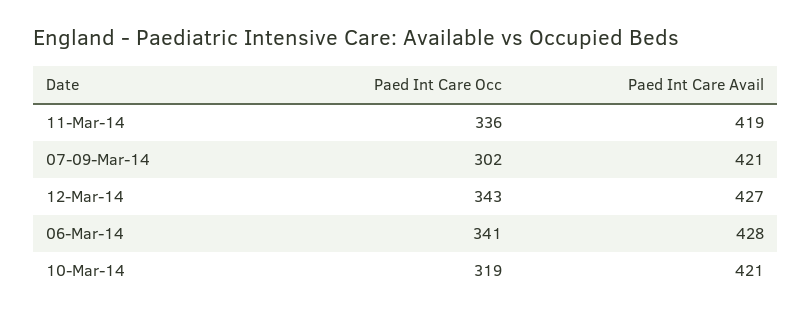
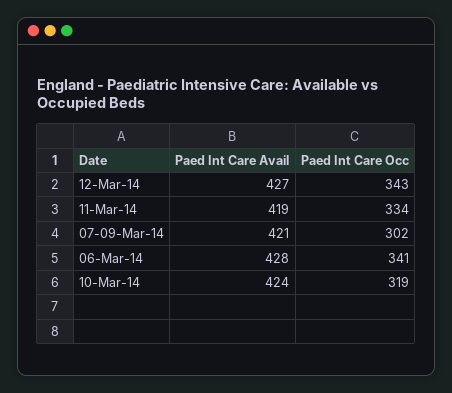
Paed Int Care Occ, 11-Mar-14: 336 -> 334
Paed Int Care Avail, 10-Mar-14: 421 -> 424

